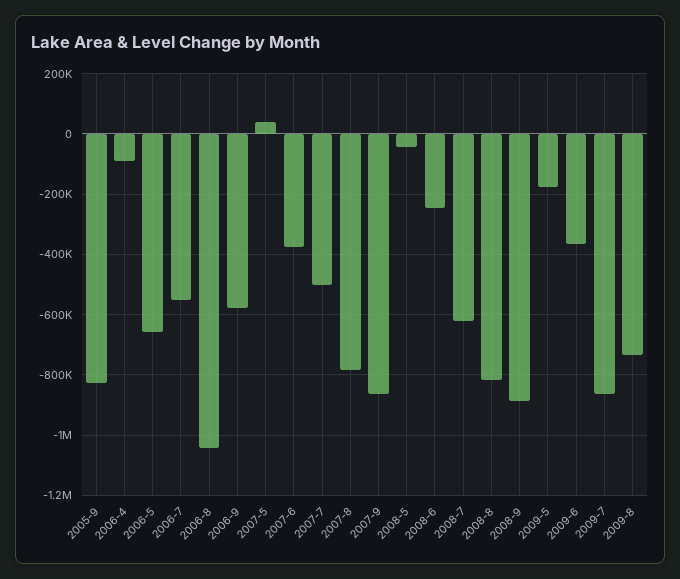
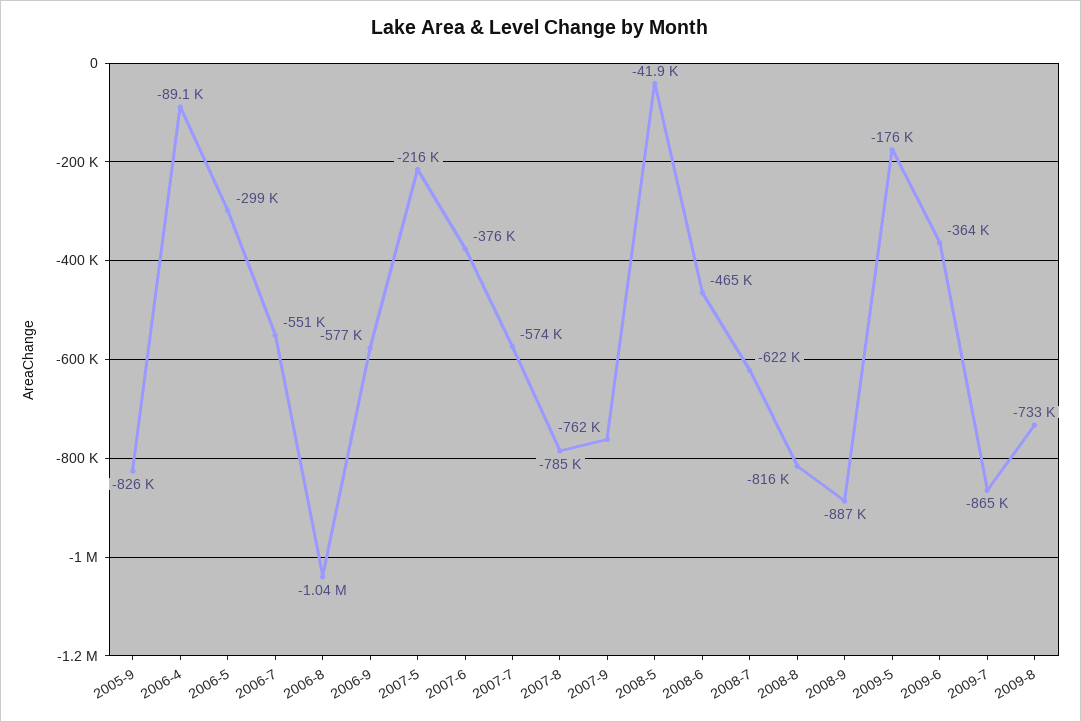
2006-5: -660000 -> -299000
2007-5: 40000 -> -216000
2007-7: -500000 -> -574000
2007-9: -860000 -> -762000
2008-6: -240000 -> -465000

